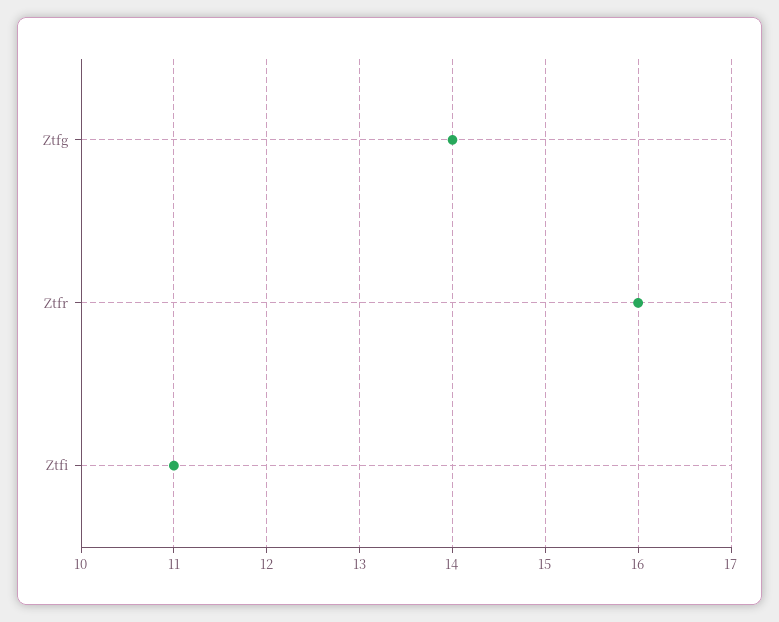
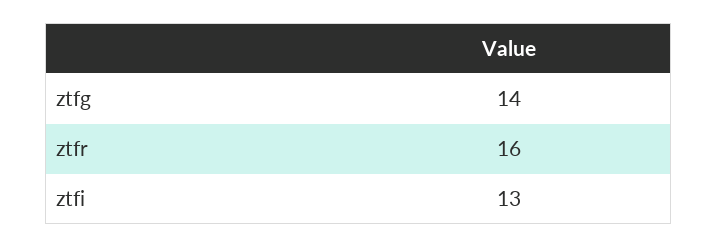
Ztfi: 11 -> 13

